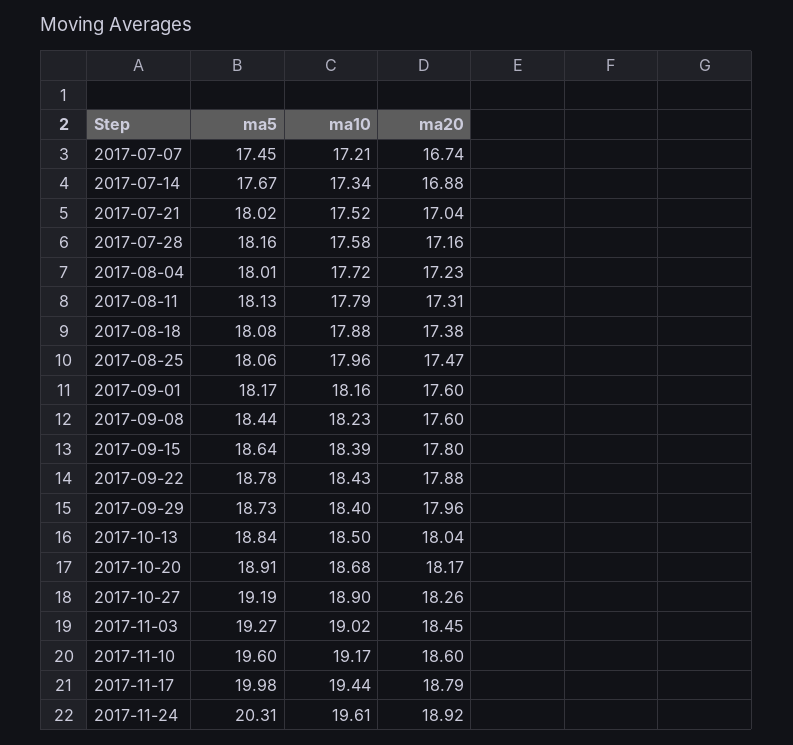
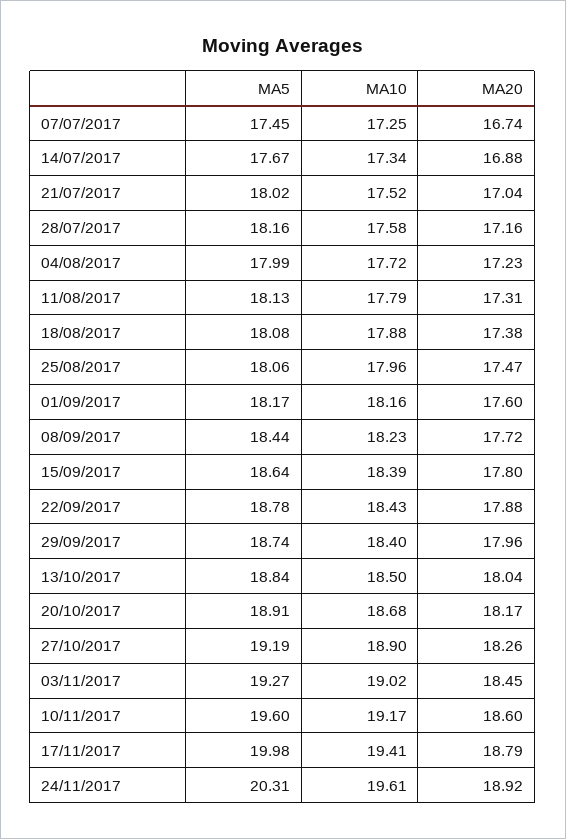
ma10, 2017-07-07: 17.21 -> 17.25
ma5, 2017-08-04: 18.01 -> 17.99
ma20, 2017-09-08: 17.6 -> 17.72
ma5, 2017-09-29: 18.73 -> 18.74
ma10, 2017-11-17: 19.44 -> 19.41

